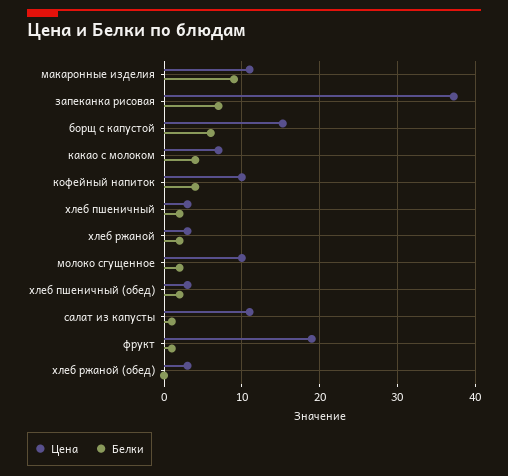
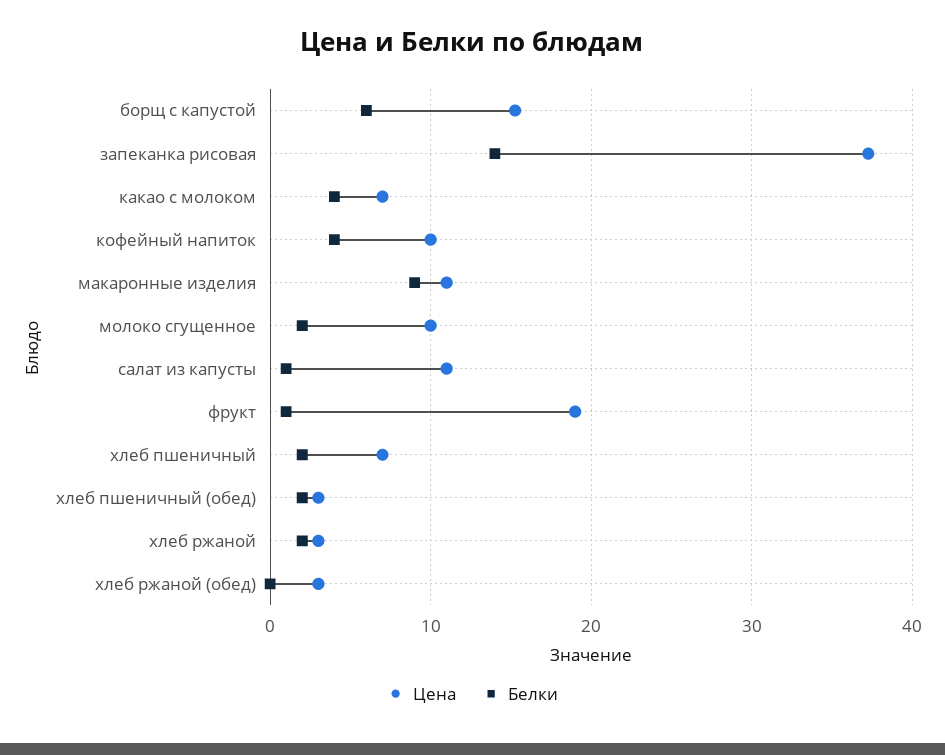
Белки, запеканка рисовая: 7 -> 14
Цена, хлеб пшеничный: 3 -> 7

